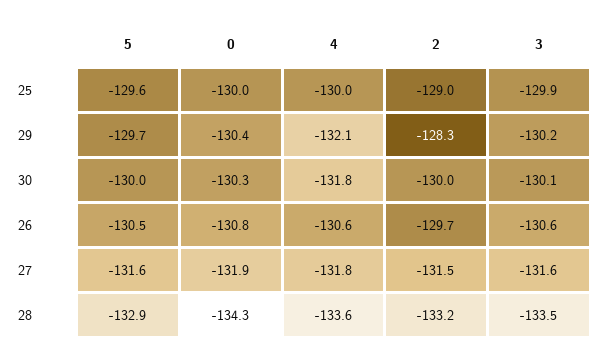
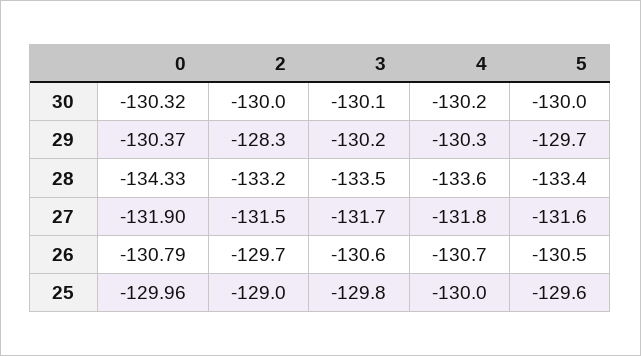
3, 25: -129.9 -> -129.8
4, 29: -132.1 -> -130.3
4, 30: -131.8 -> -130.2
4, 26: -130.6 -> -130.7
3, 27: -131.6 -> -131.7
5, 28: -132.9 -> -133.4

